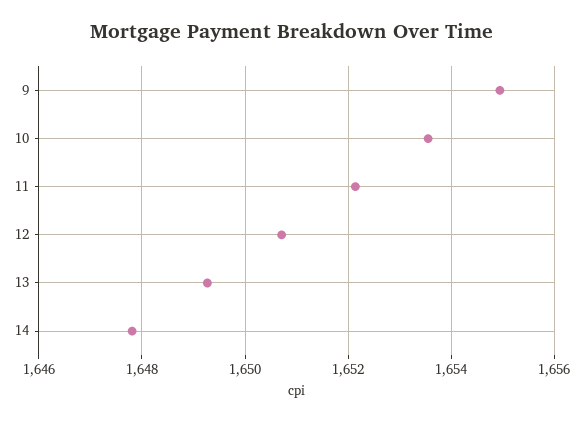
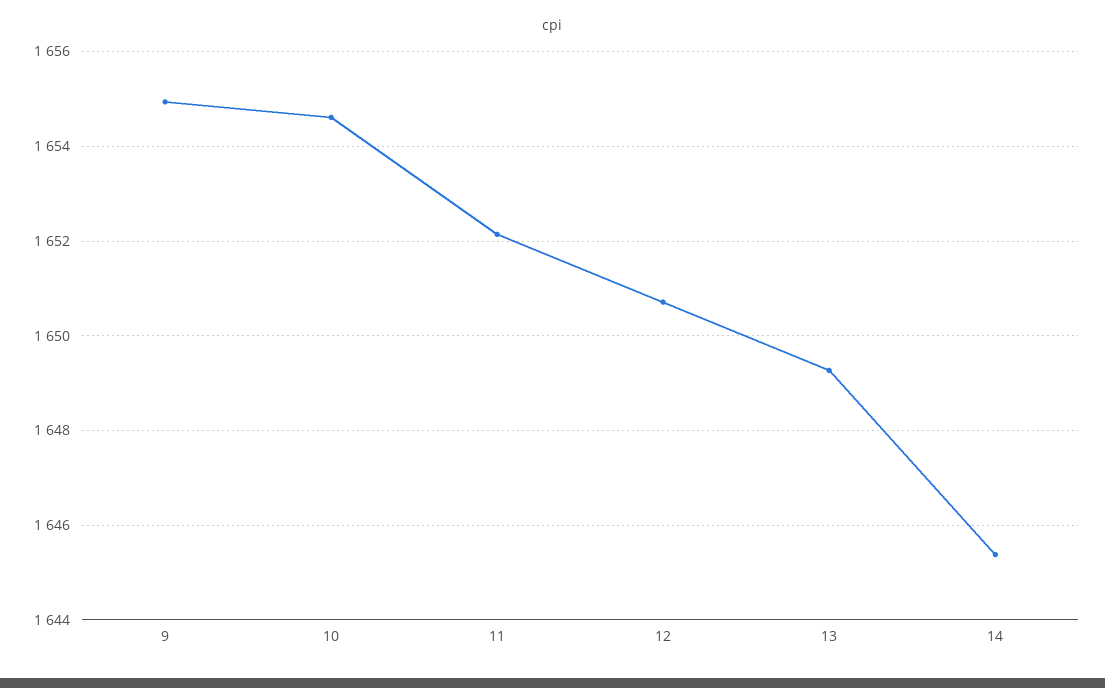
10: 1653.6 -> 1654.6
14: 1647.8 -> 1645.4

